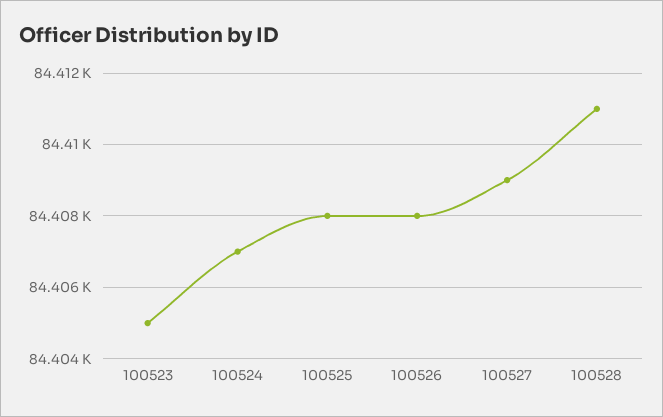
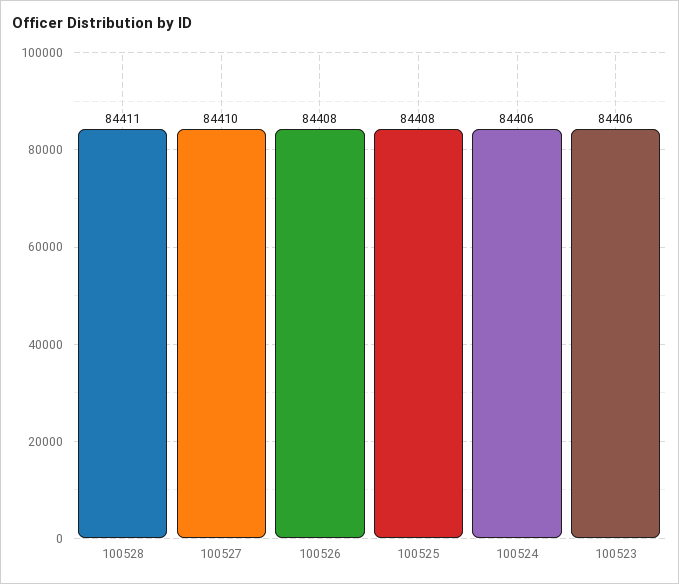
100523: 84405 -> 84406
100524: 84407 -> 84406
100527: 84409 -> 84410

